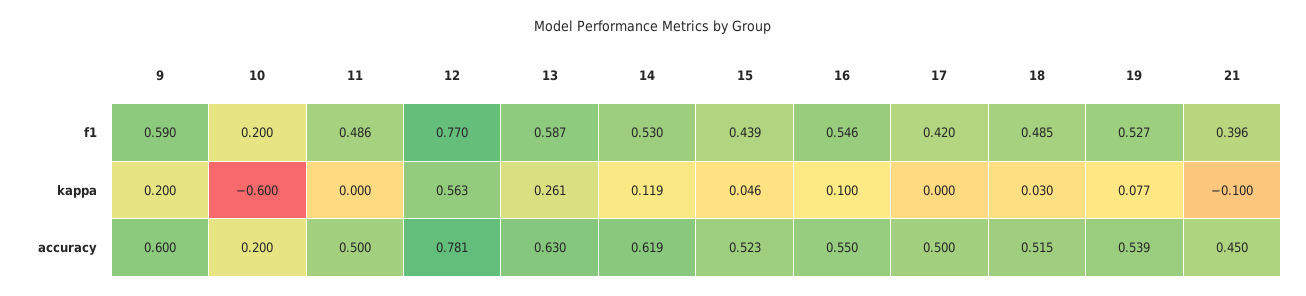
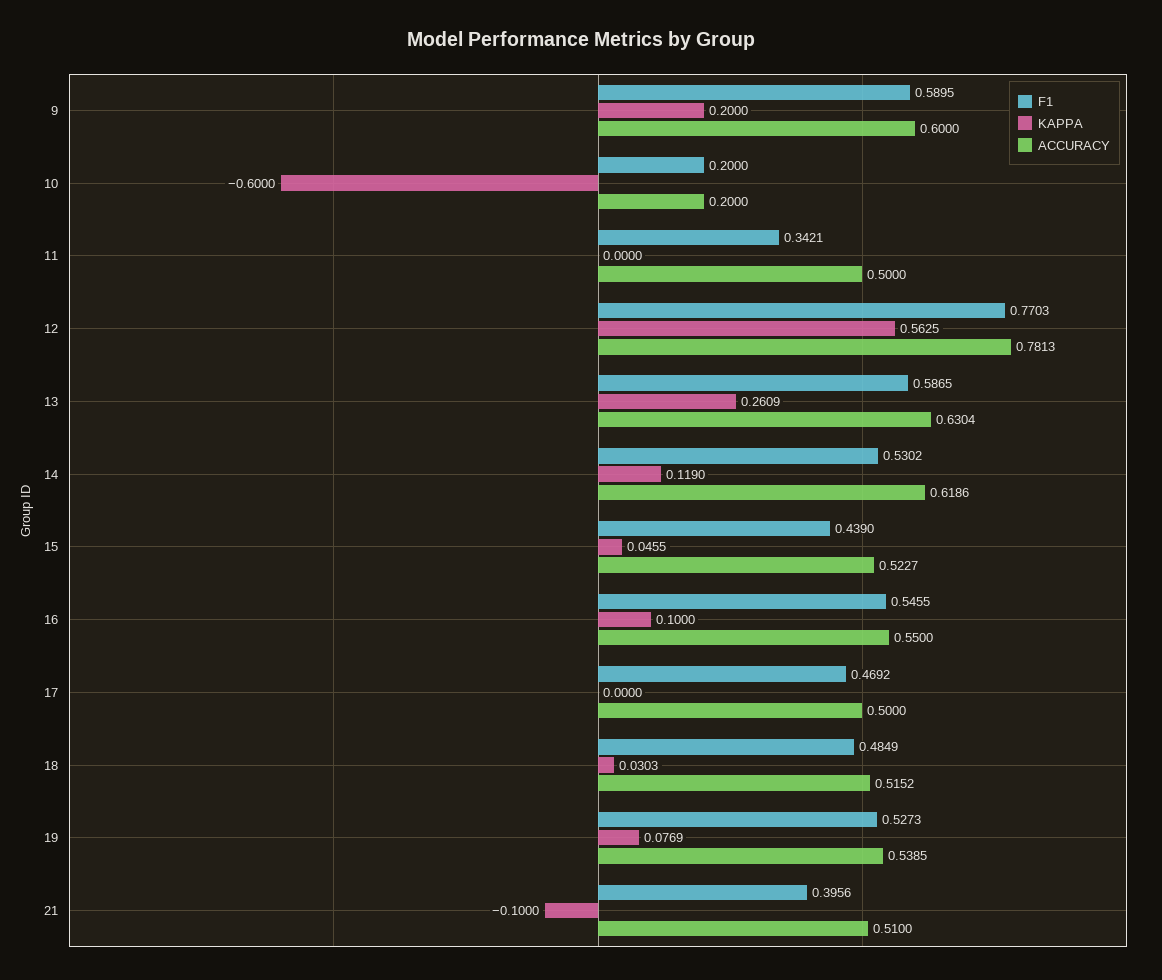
f1, 11: 0.486 -> 0.3421
f1, 17: 0.42 -> 0.4692
accuracy, 21: 0.45 -> 0.51

